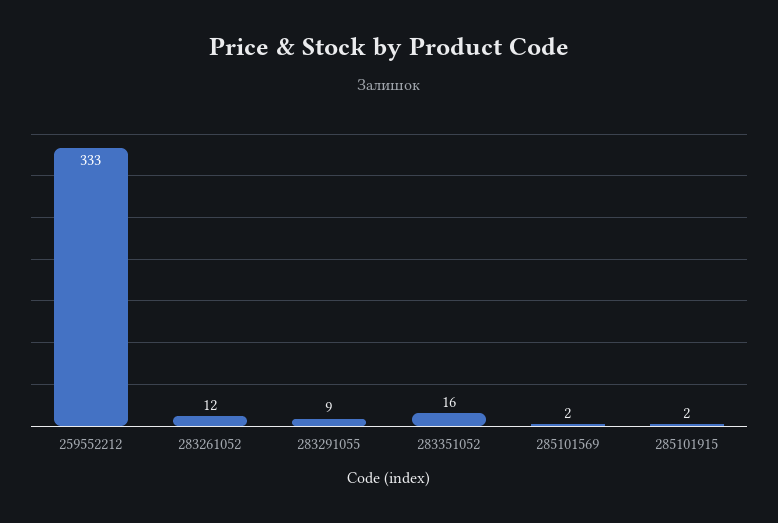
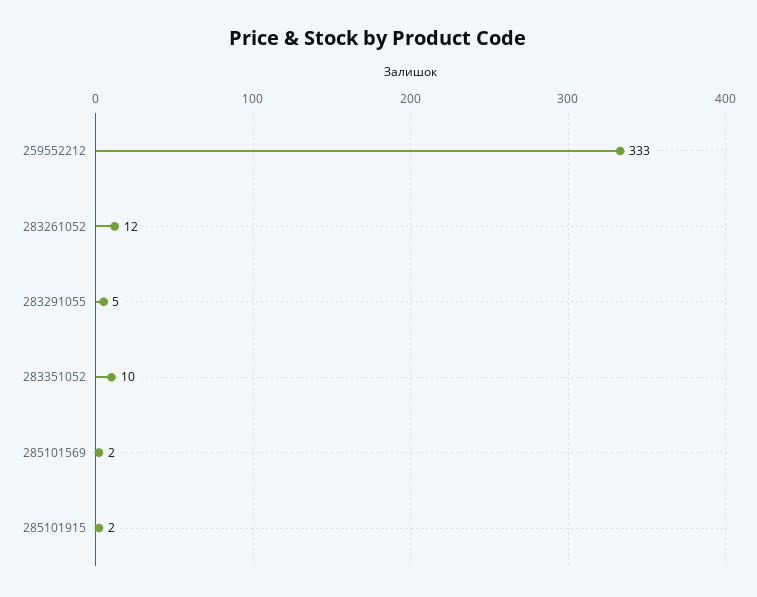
283291055: 9 -> 5
283351052: 16 -> 10

